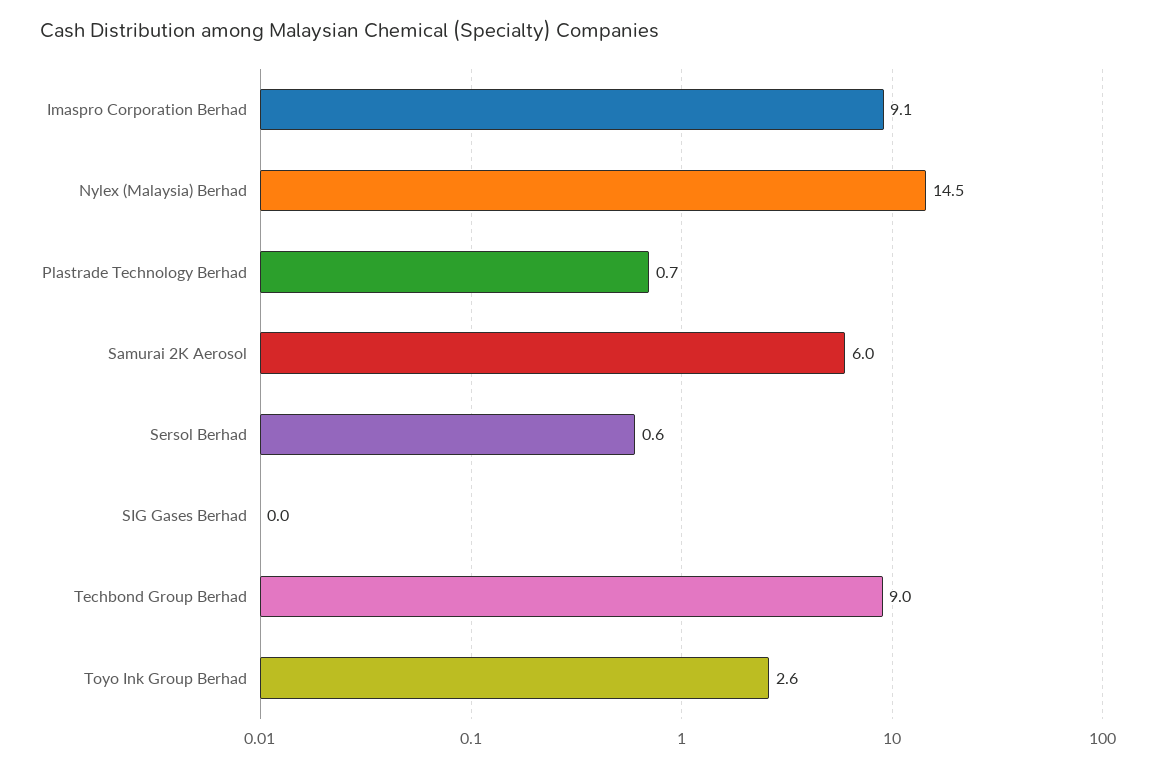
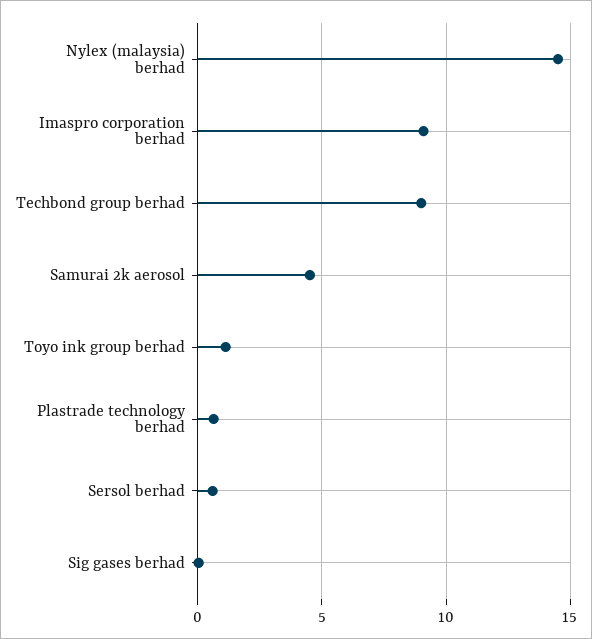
Samurai 2K Aerosol: 6 -> 4.5
Toyo Ink Group Berhad: 2.6 -> 1

